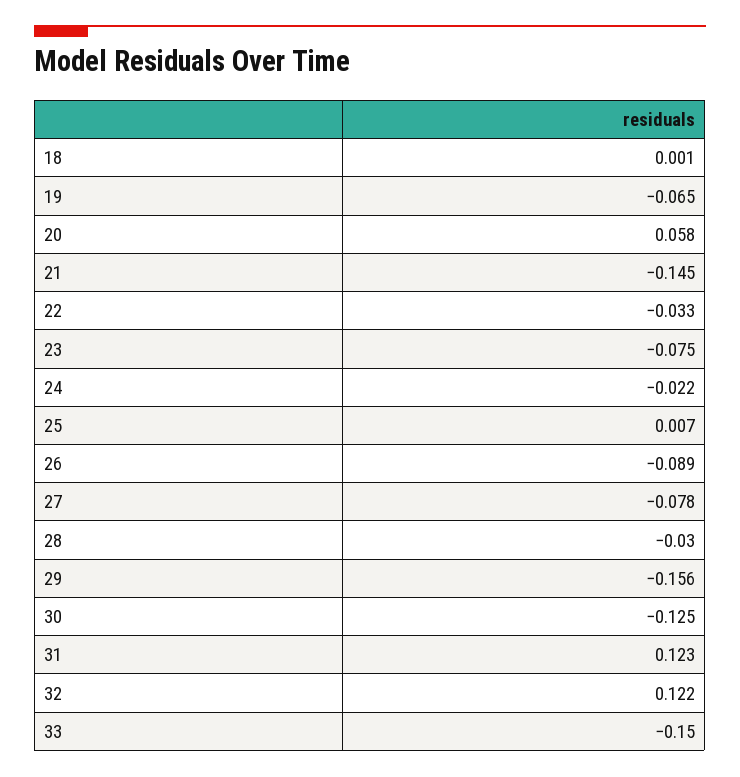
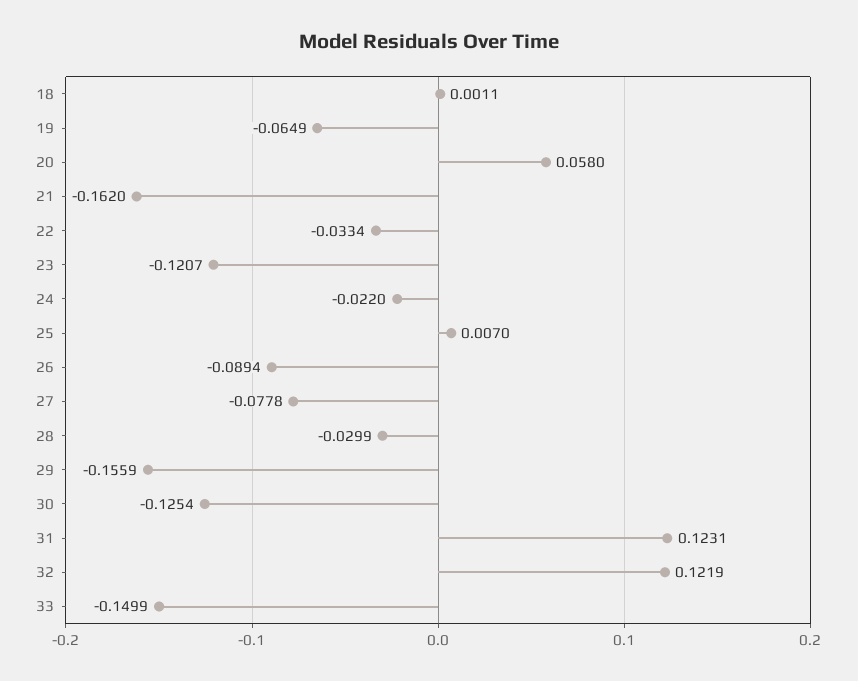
21: -0.145 -> -0.162
23: -0.075 -> -0.1207

